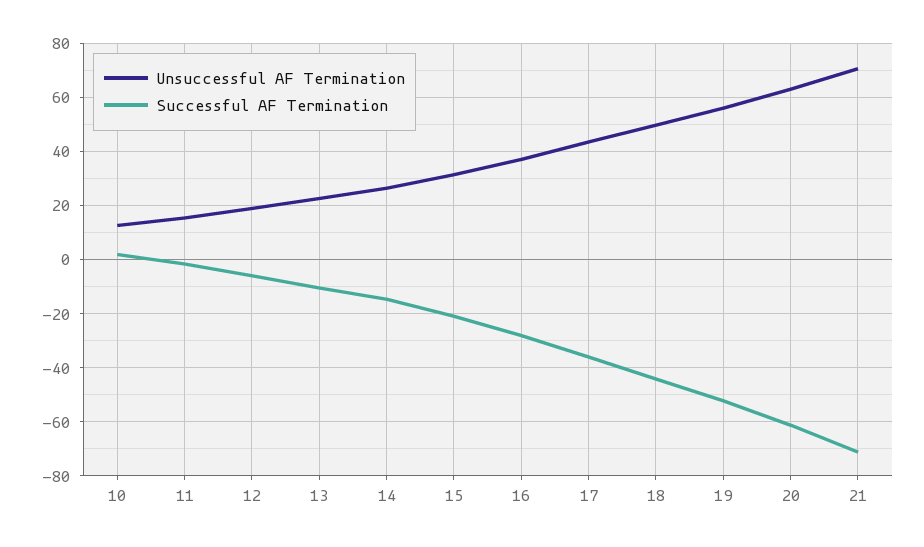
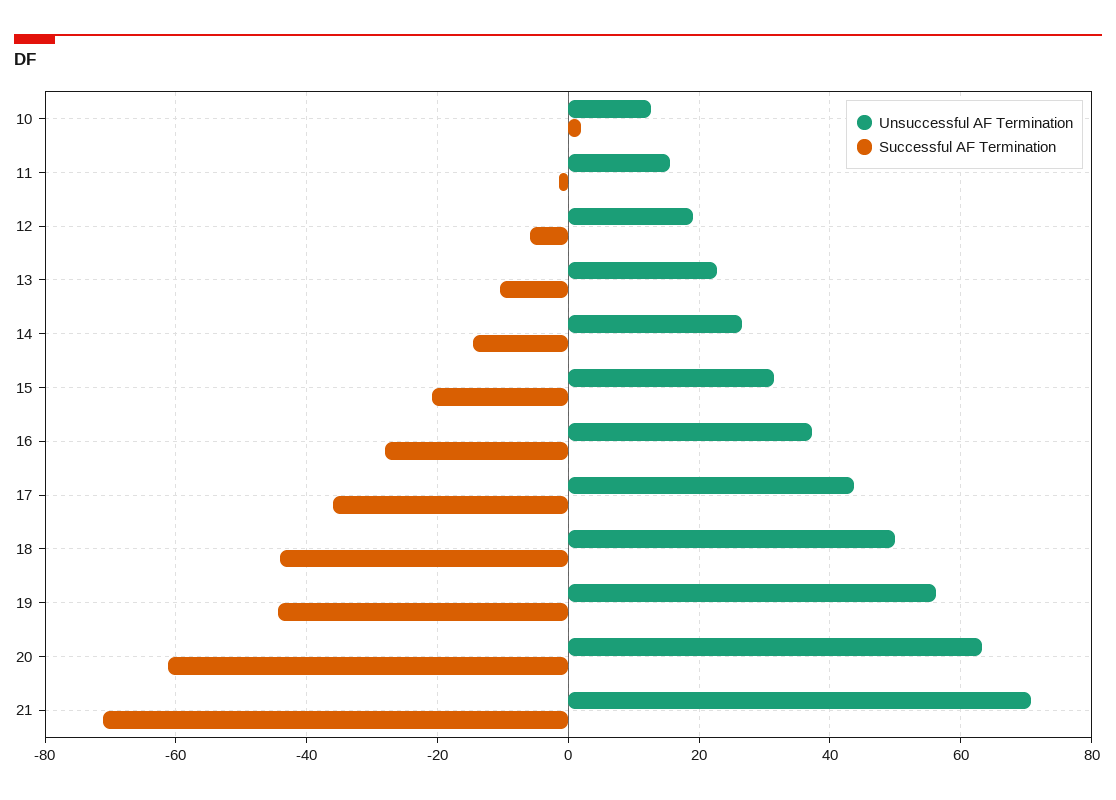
Successful AF Termination, 19: -52.5 -> -44

